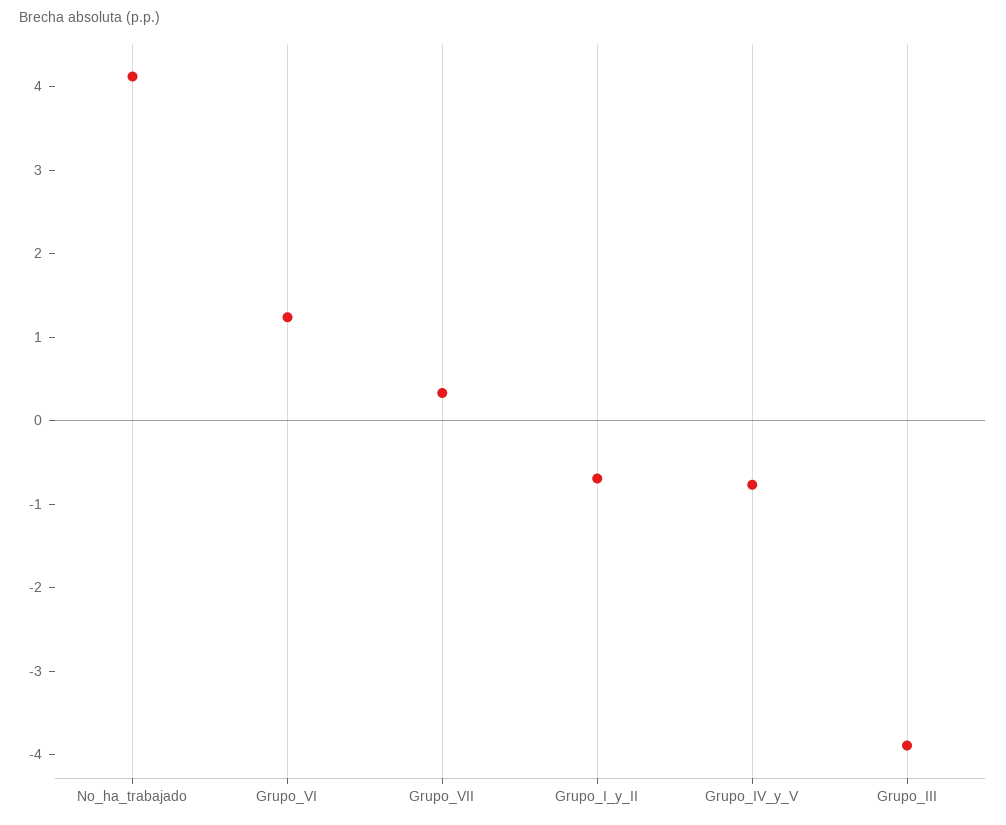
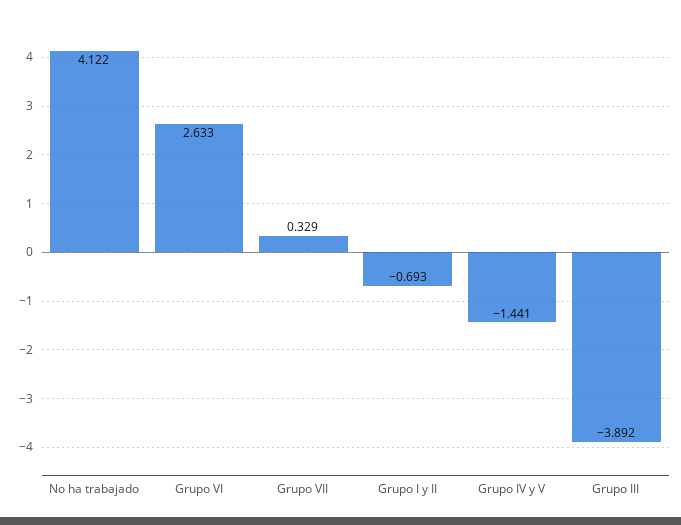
Grupo_VI: 1.2 -> 2.633
Grupo_IV_y_V: -0.8 -> -1.441

